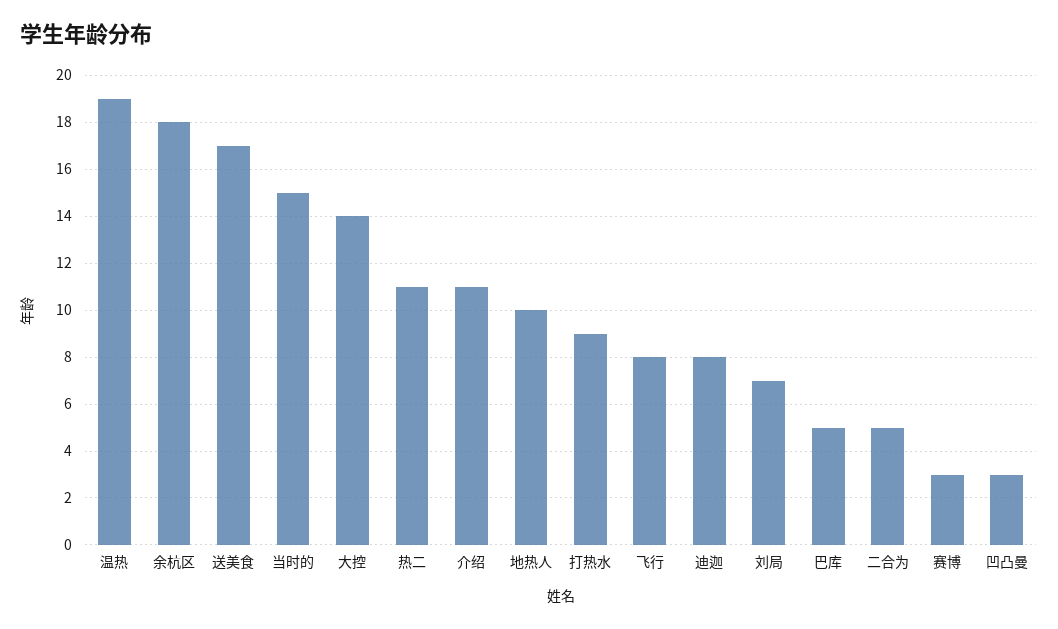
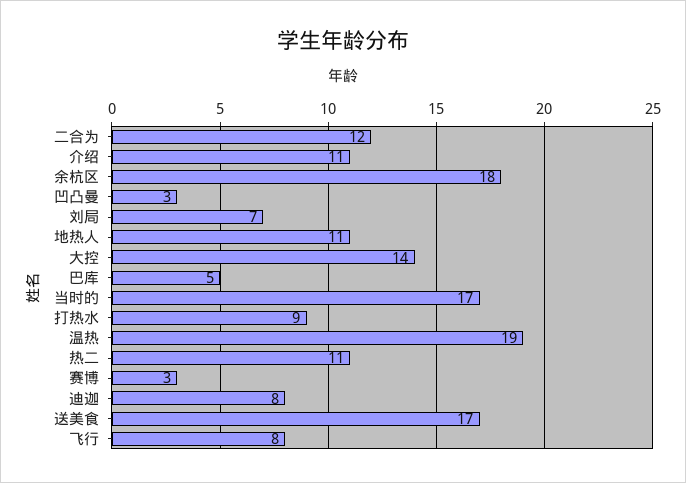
当时的: 15 -> 17
地热人: 10 -> 11
二合为: 5 -> 12

